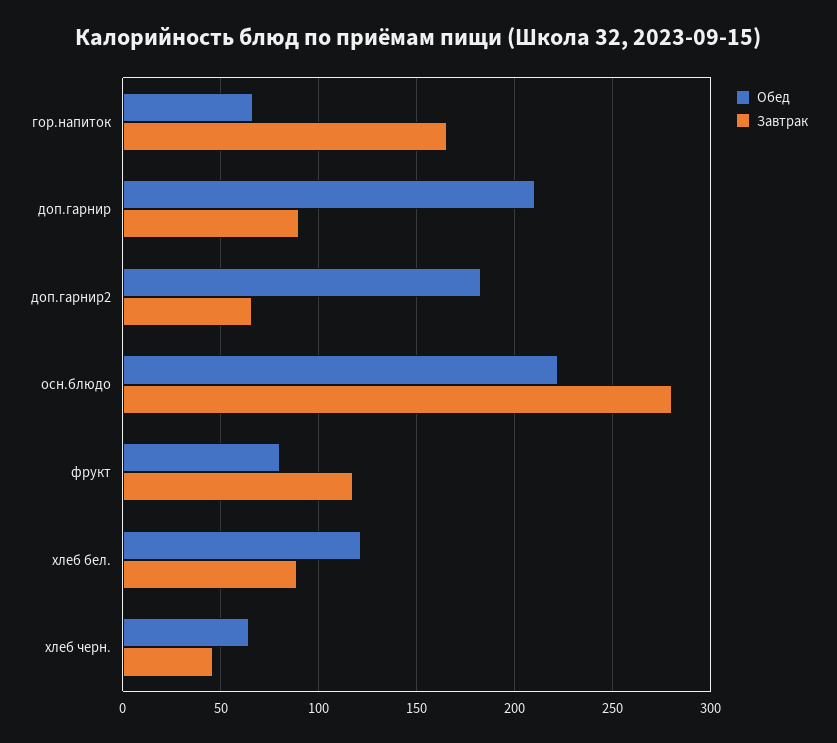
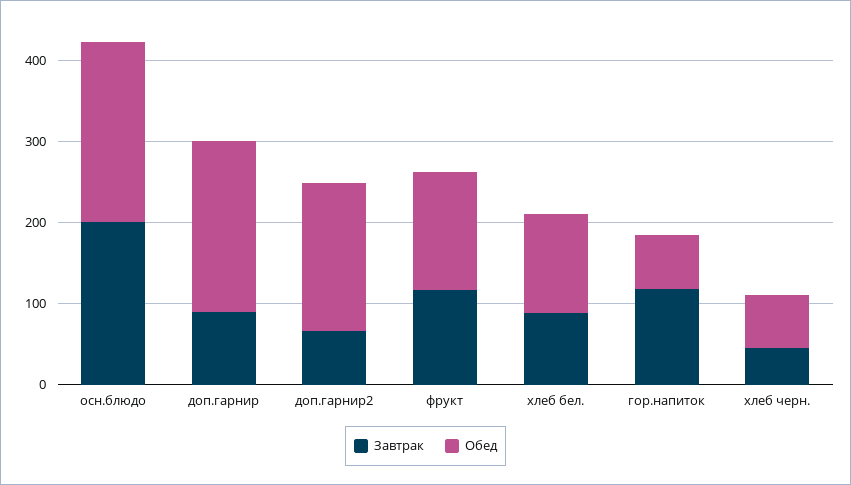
Завтрак, гор.напиток: 165 -> 120
Завтрак, осн.блюдо: 280 -> 200
Обед, фрукт: 80 -> 140

